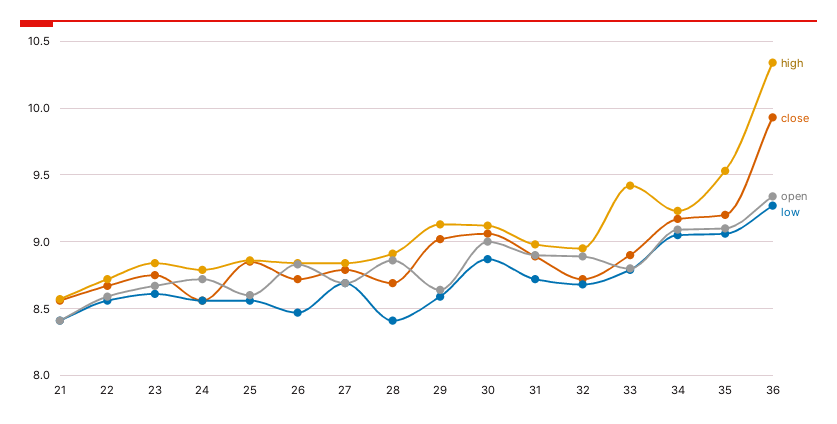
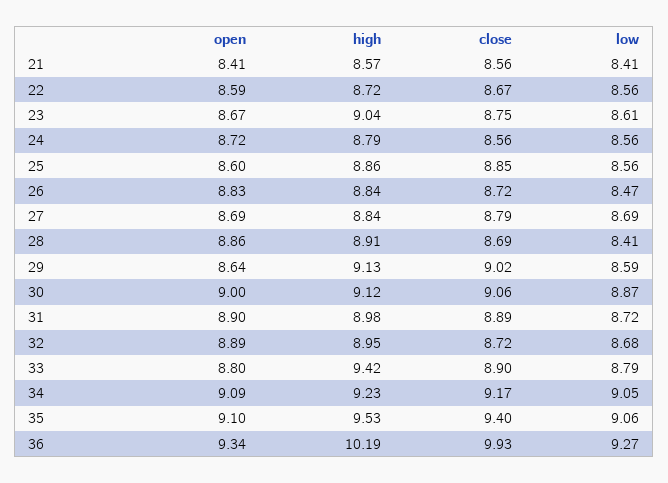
high, 23: 8.85 -> 9.04
close, 35: 9.2 -> 9.4
high, 36: 10.35 -> 10.19

